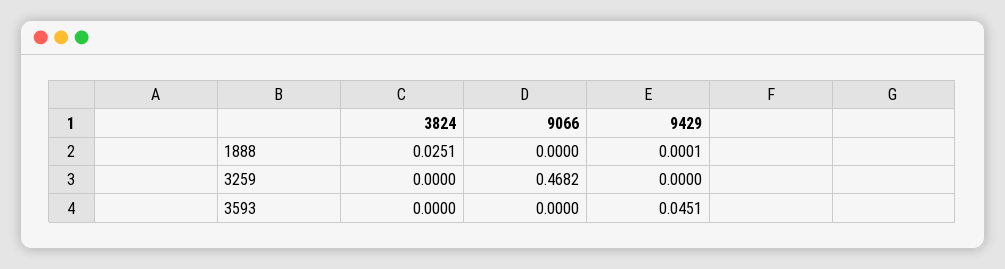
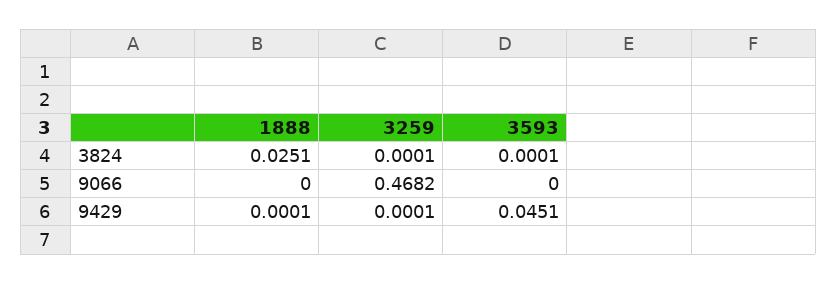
3824, 3259: 0 -> 0.0001
9429, 3259: 0 -> 0.0001
3824, 3593: 0 -> 0.0001

